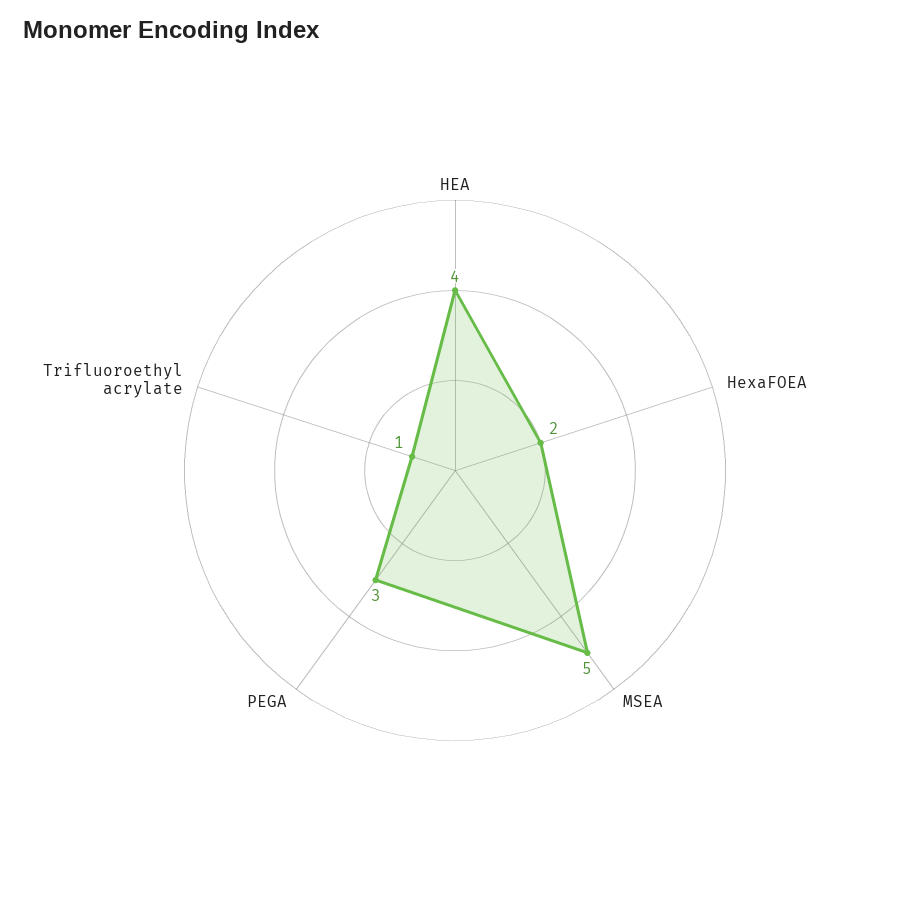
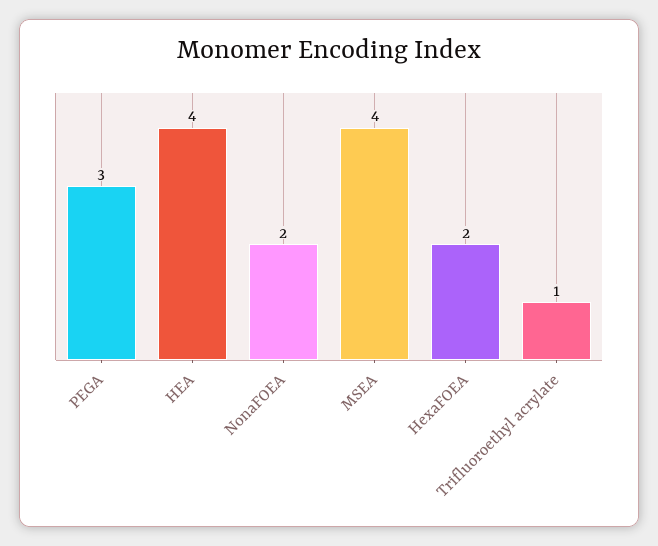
MSEA: 5 -> 4
NonaFOEA: none -> 2

